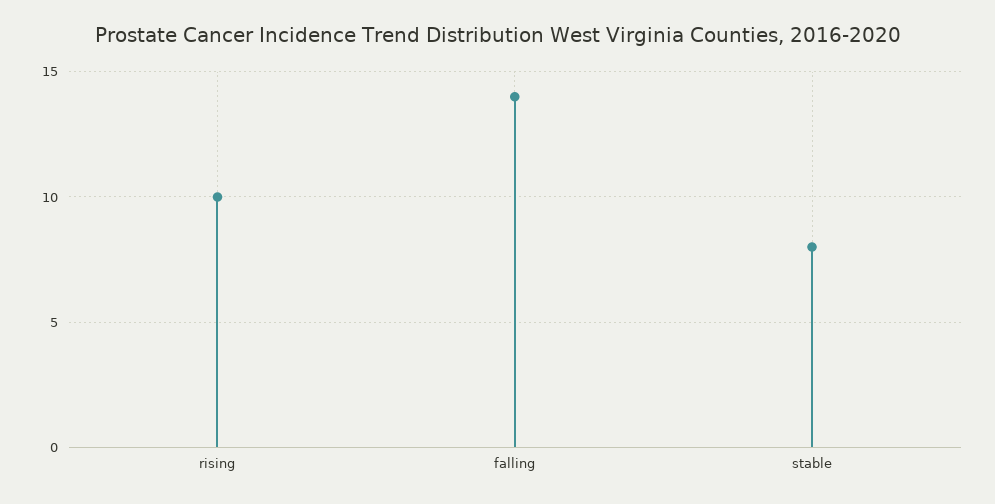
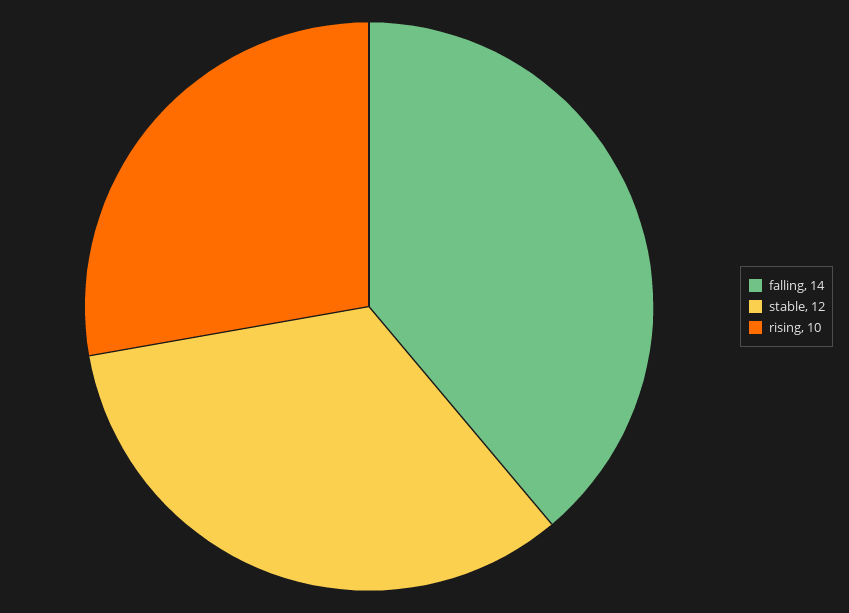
stable: 8 -> 12

